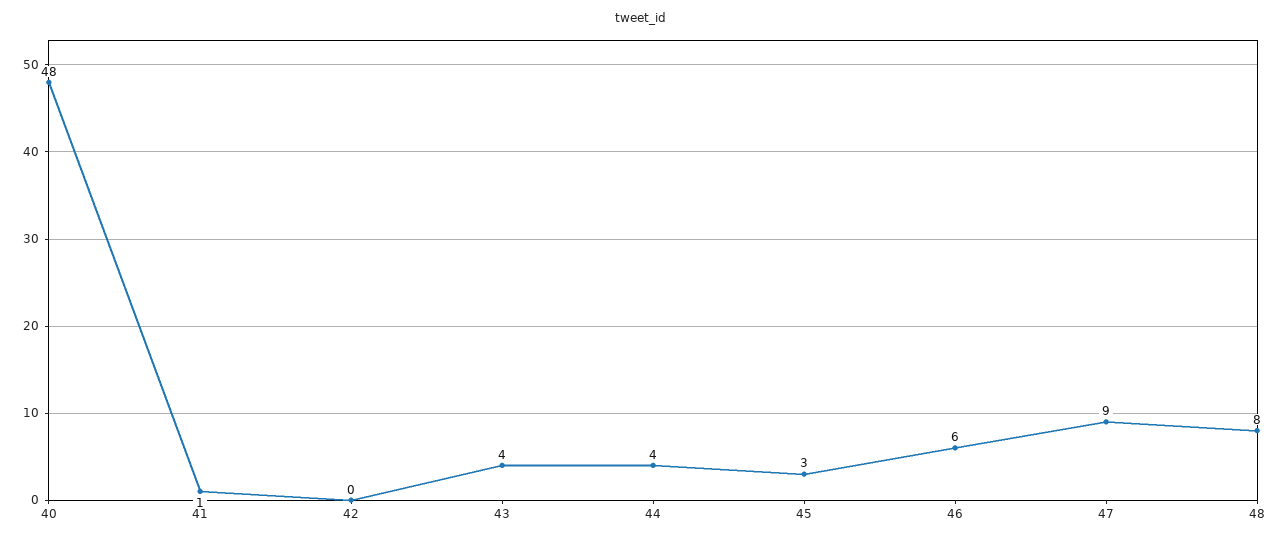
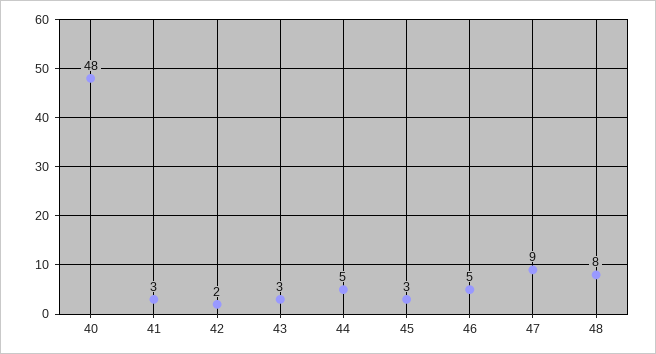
41: 1 -> 3
42: 0 -> 2
43: 4 -> 3
44: 4 -> 5
46: 6 -> 5

